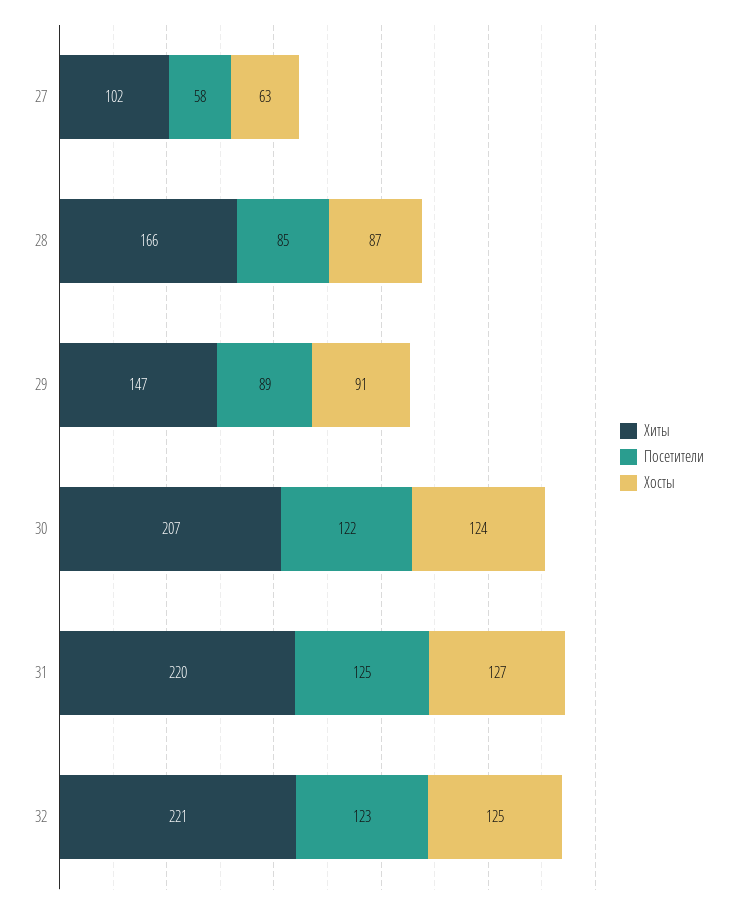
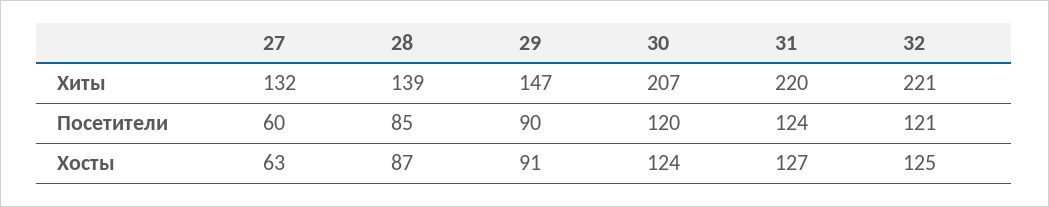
Хиты, 27: 102 -> 132
Посетители, 27: 58 -> 60
Хиты, 28: 166 -> 139
Посетители, 29: 89 -> 90
Посетители, 30: 122 -> 120
Посетители, 31: 125 -> 124
Посетители, 32: 123 -> 121

